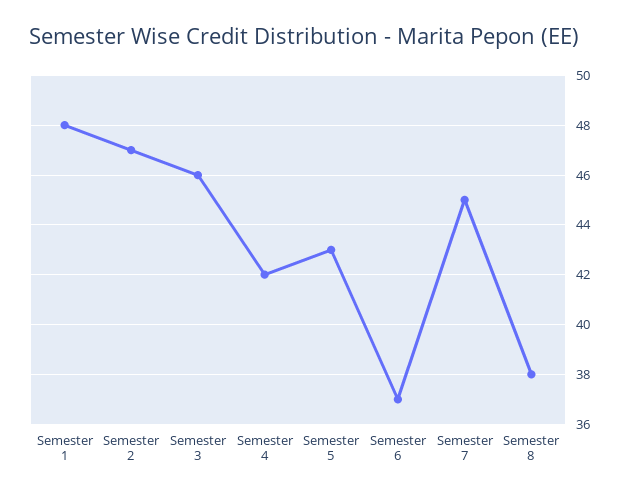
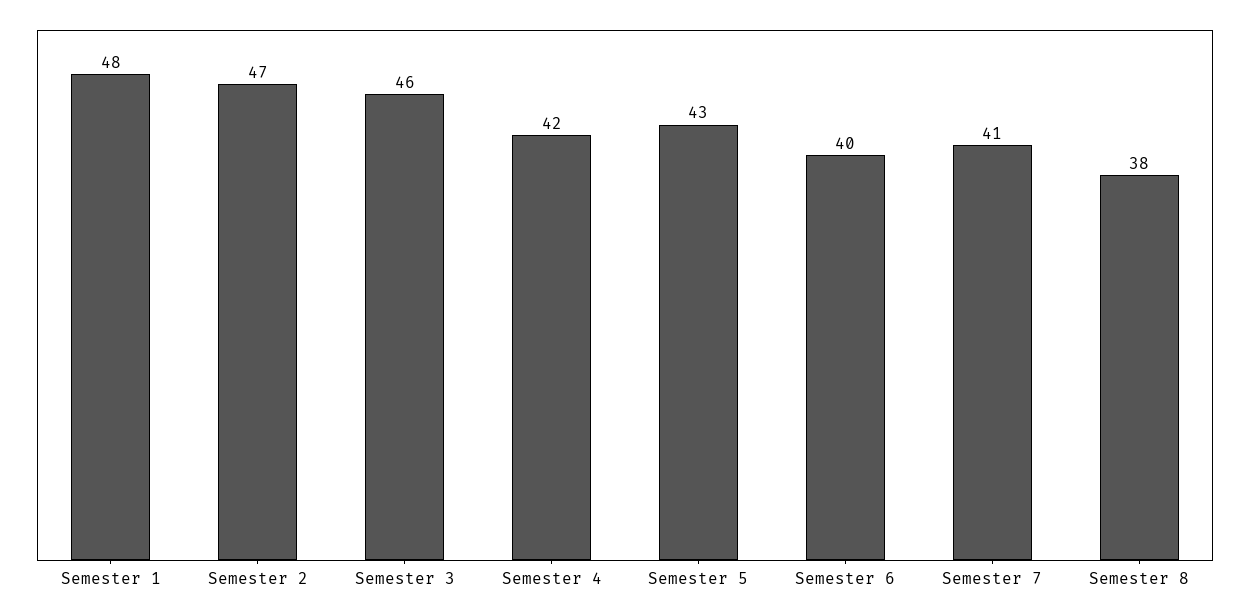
Semester 6: 37 -> 40
Semester 7: 45 -> 41

